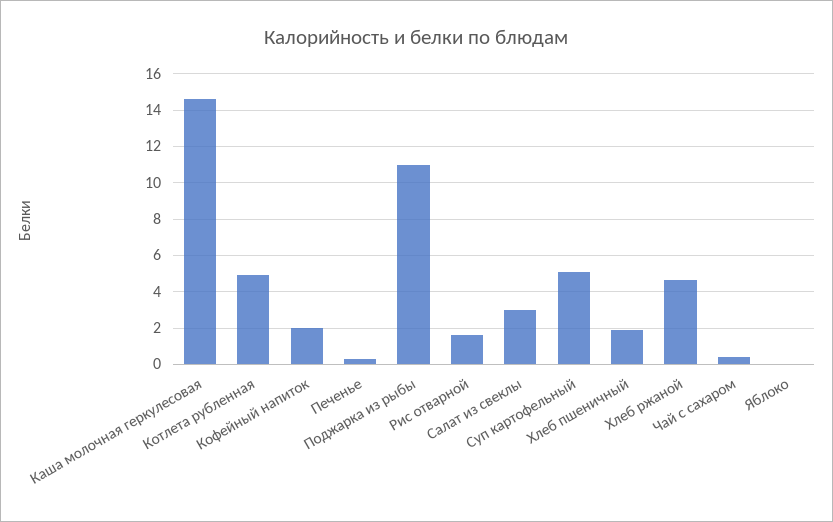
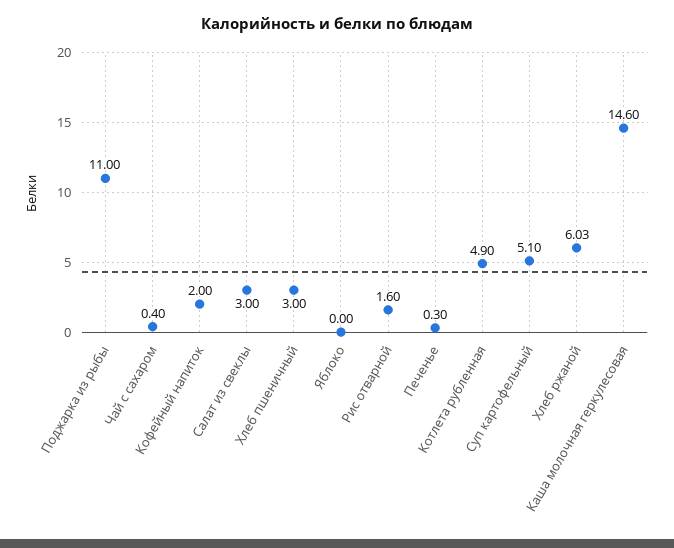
Хлеб пшеничный: 2 -> 3
Хлеб ржаной: 4.5 -> 6.03

